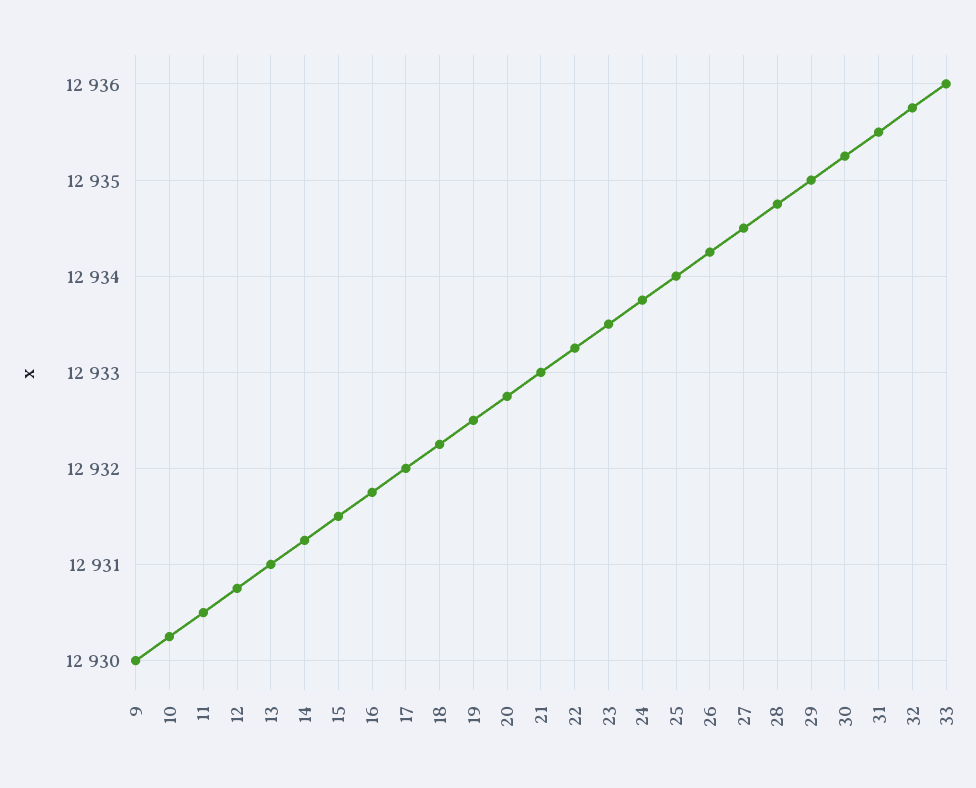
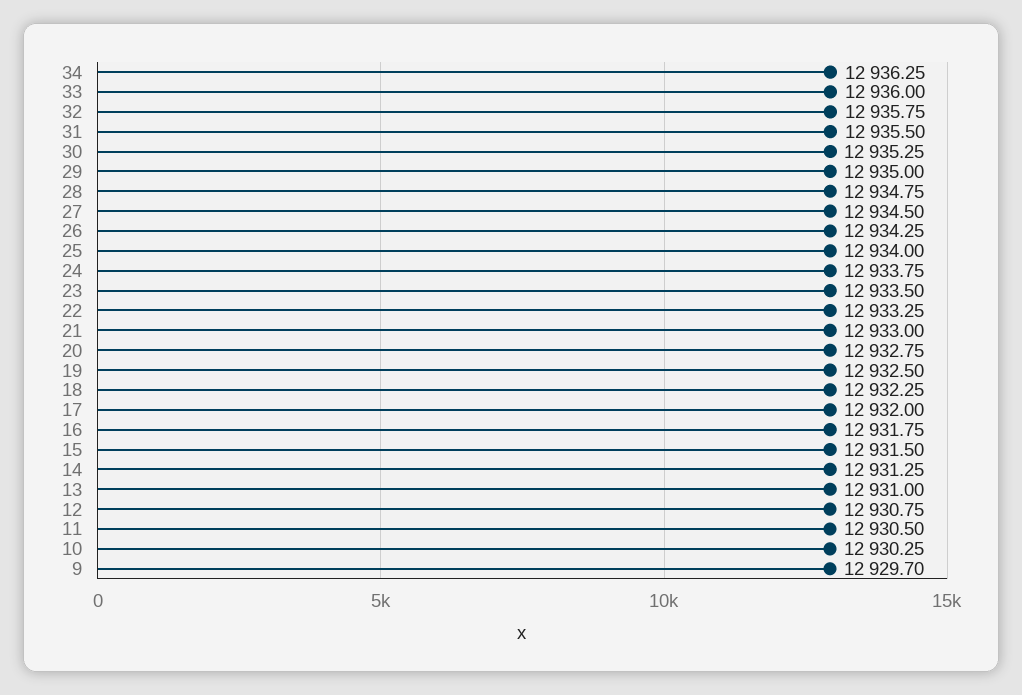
9: 12930 -> 12929.7
34: none -> 12936.25

